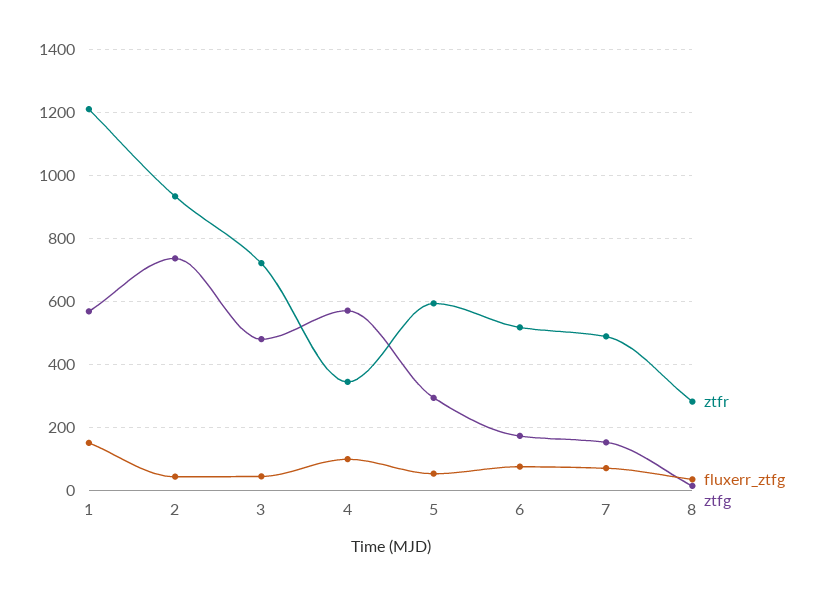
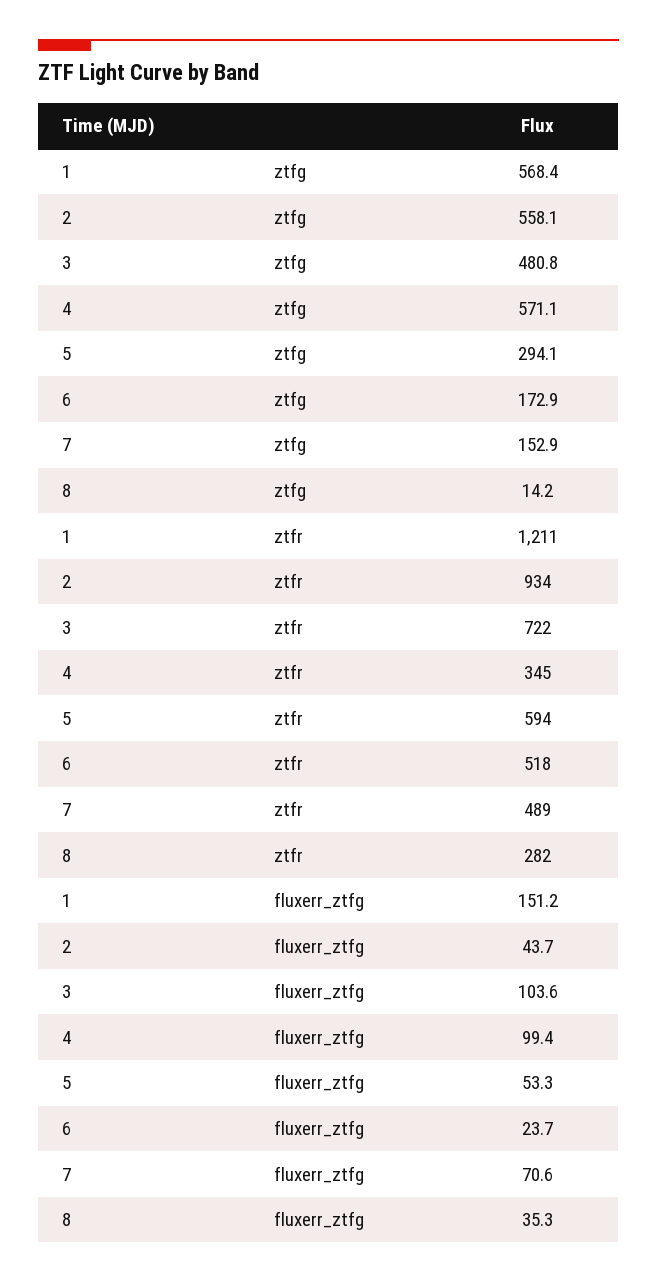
ztfg, 2: 740 -> 558.1
fluxerr_ztfg, 3: 40 -> 103.6
fluxerr_ztfg, 6: 80 -> 23.7

